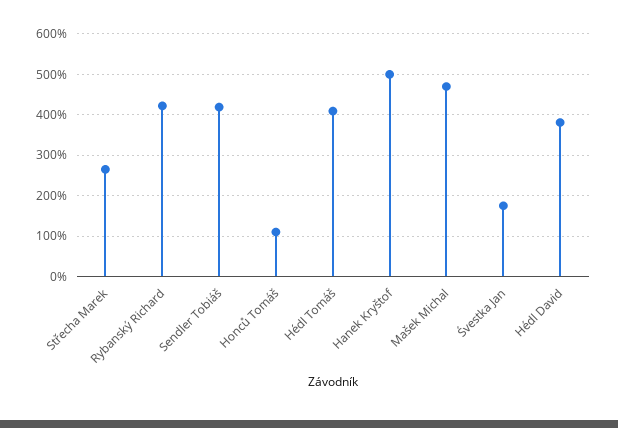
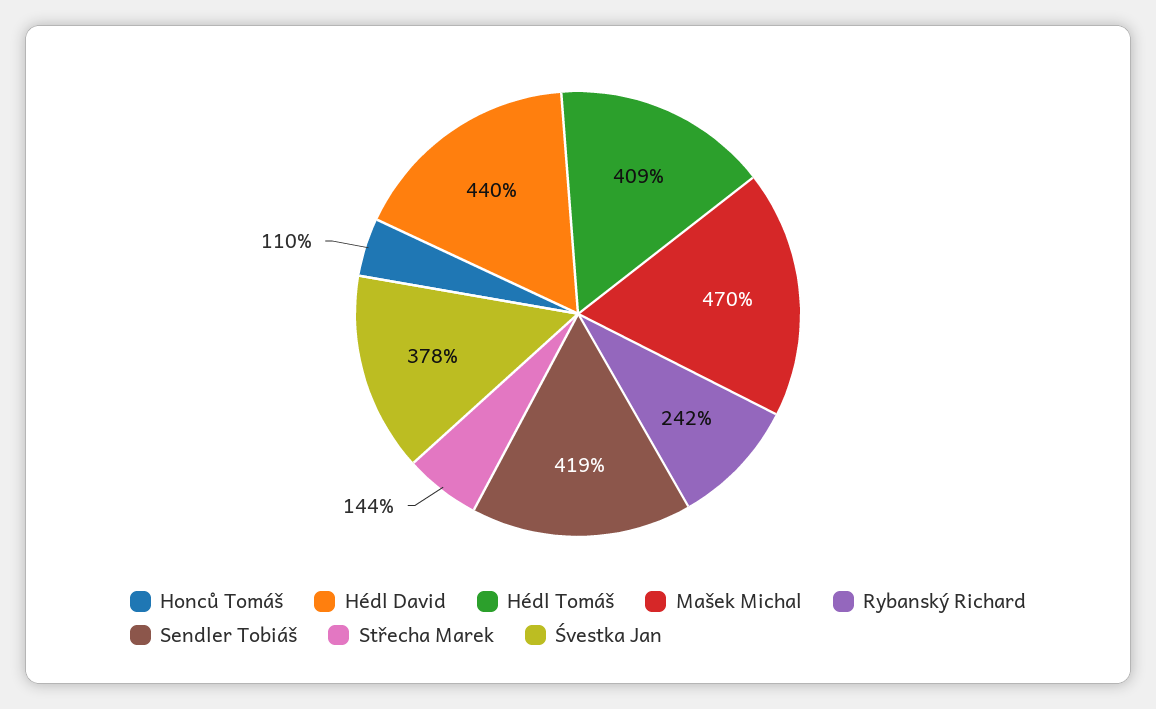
Střecha Marek: 260 -> 144
Rybanský Richard: 420 -> 242
Hanek Kryštof: 500 -> none
Śvestka Jan: 180 -> 378
Hédl David: 380 -> 440

